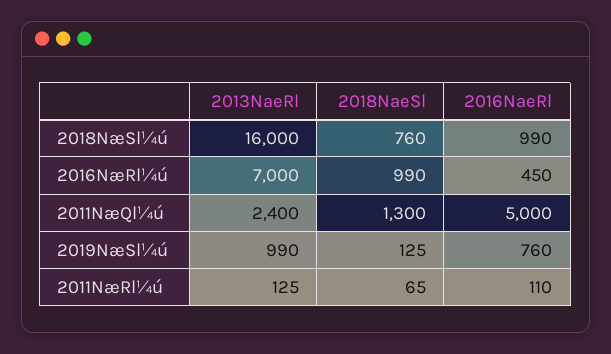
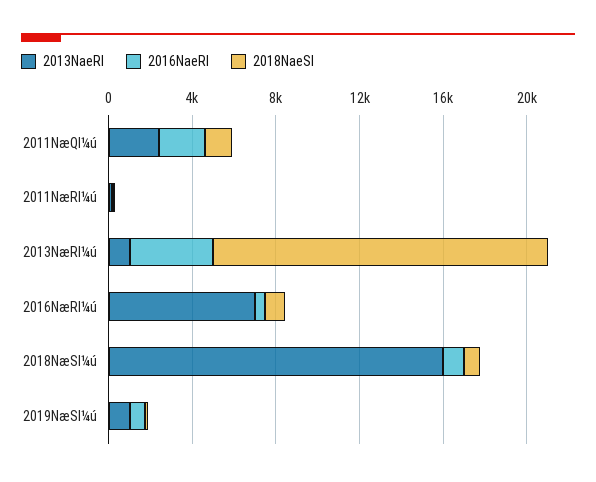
2016NaeRl, 2011NæQl¼ú: 5000 -> 2000
2013NaeRl, 2013NæRl¼ú: none -> 1000
2016NaeRl, 2013NæRl¼ú: none -> 4000
2018NaeSl, 2013NæRl¼ú: none -> 16000

